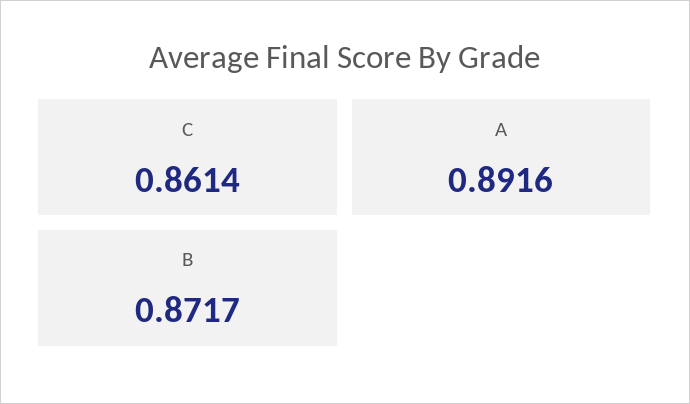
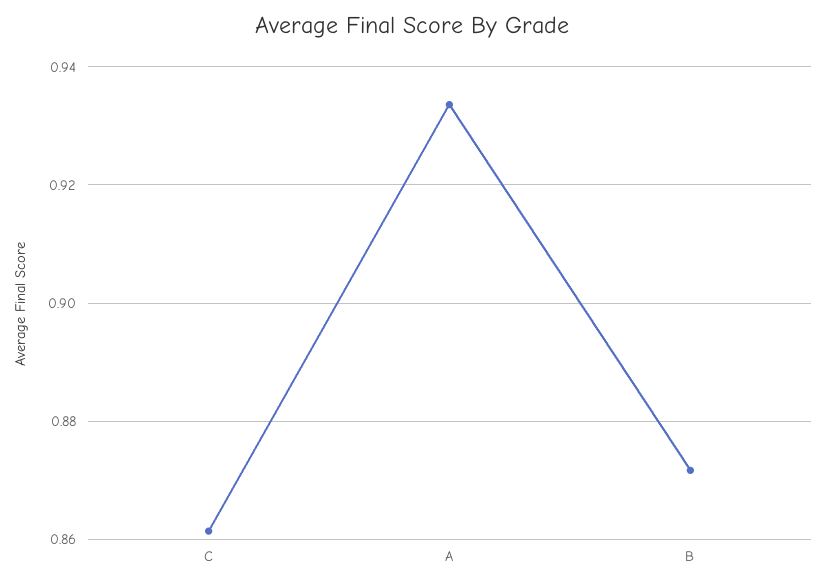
A: 0.8916 -> 0.934

